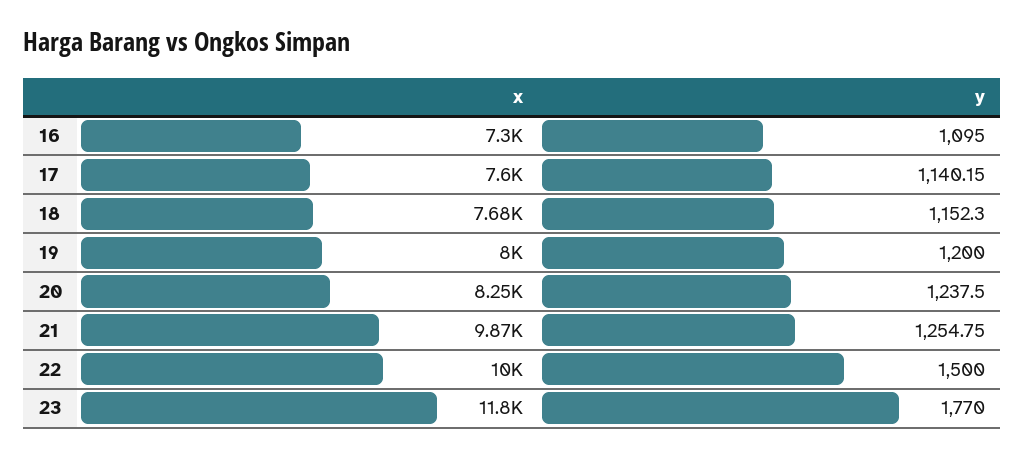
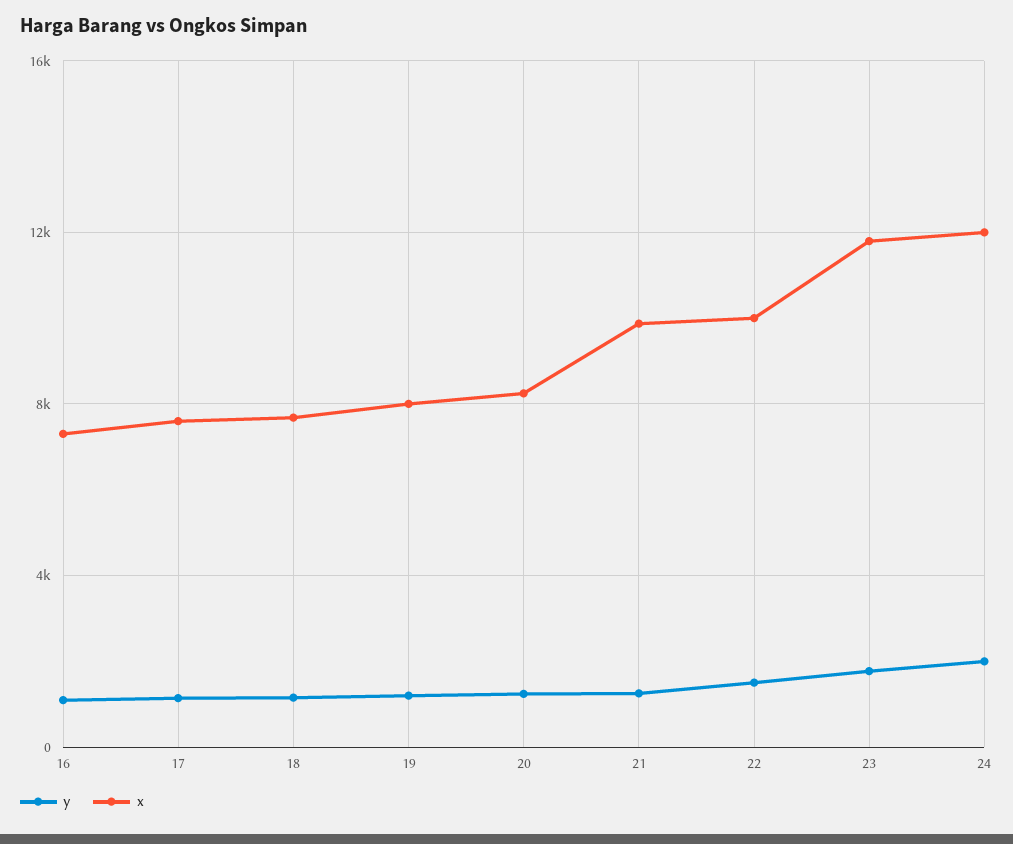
y, 24: none -> 2000
x, 24: none -> 12000

